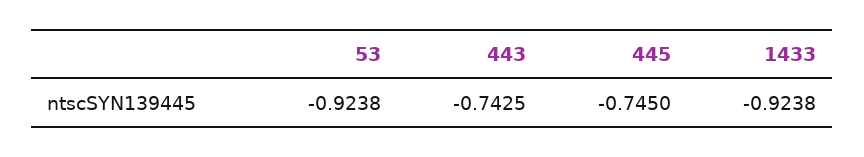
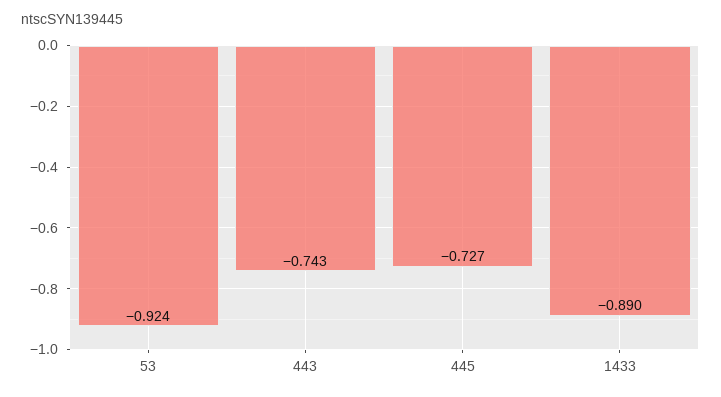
445: -0.745 -> -0.727
1433: -0.9238 -> -0.89

